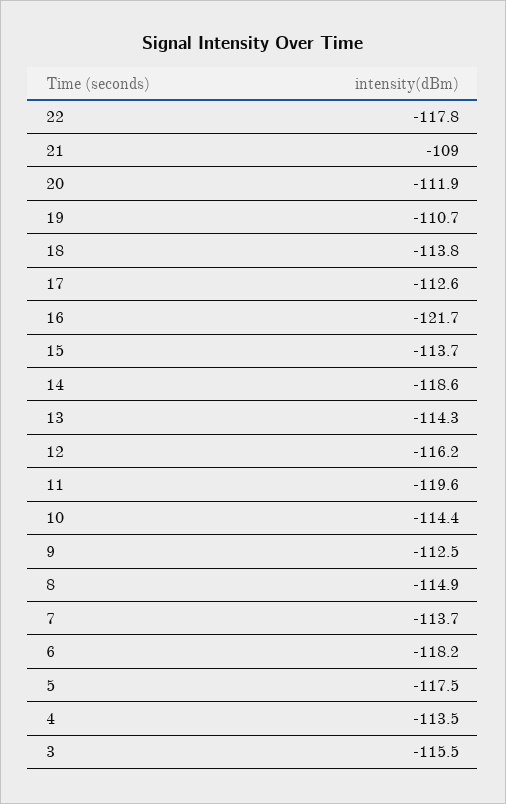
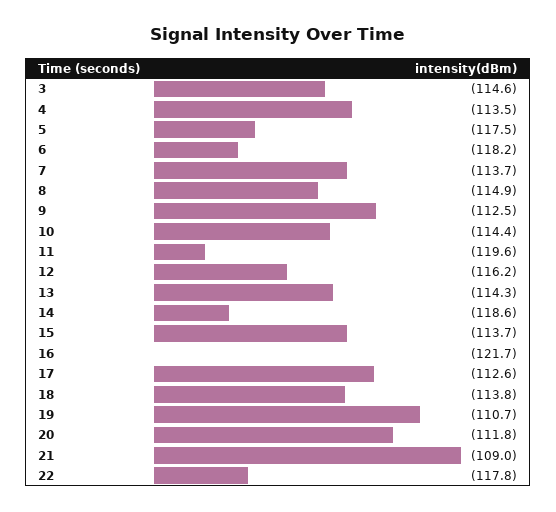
20: -111.9 -> -111.8
3: -115.5 -> -114.6

